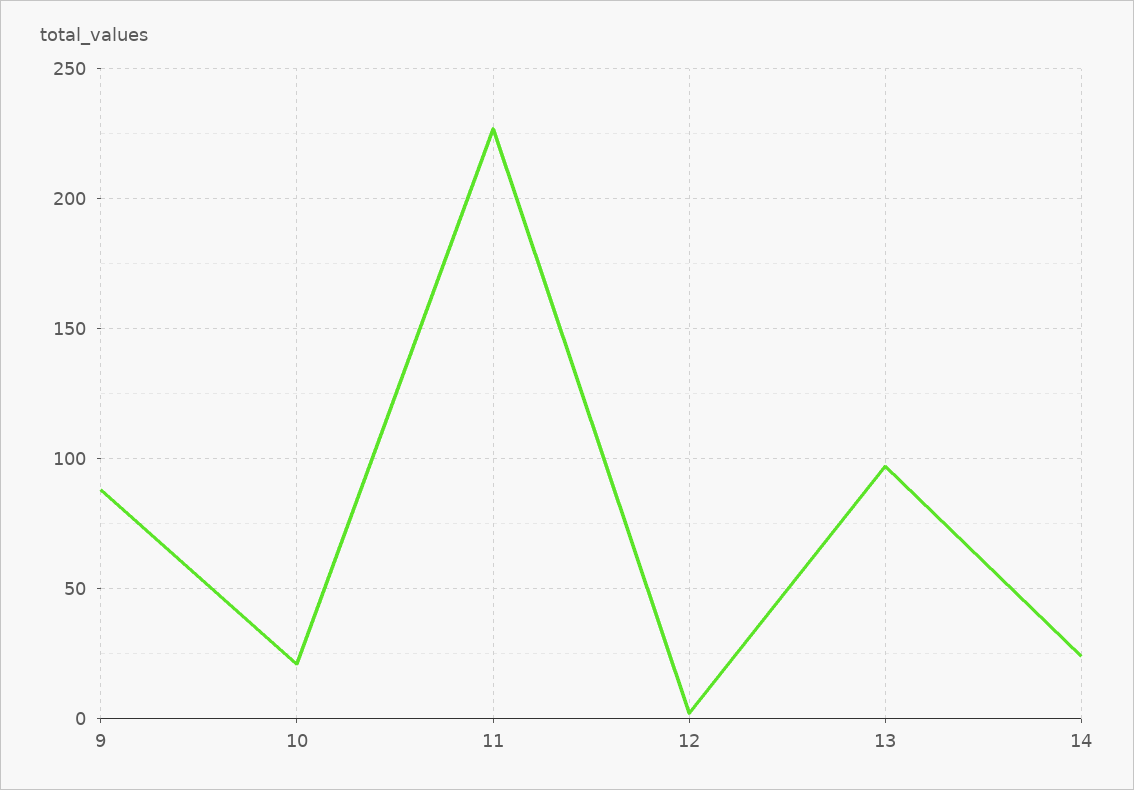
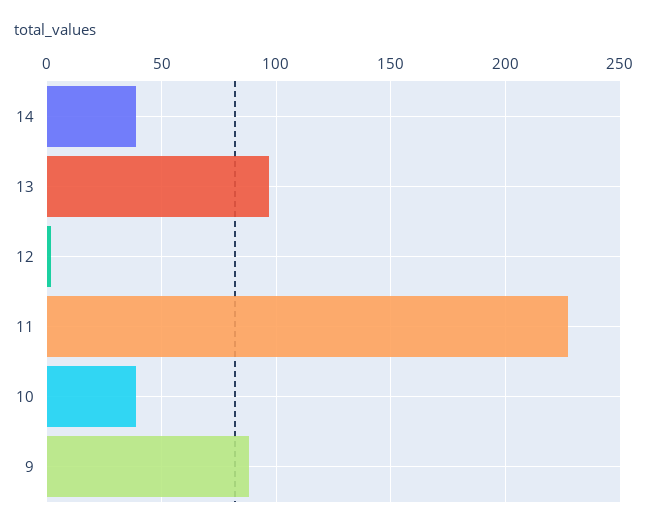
10: 20 -> 40
14: 25 -> 40

